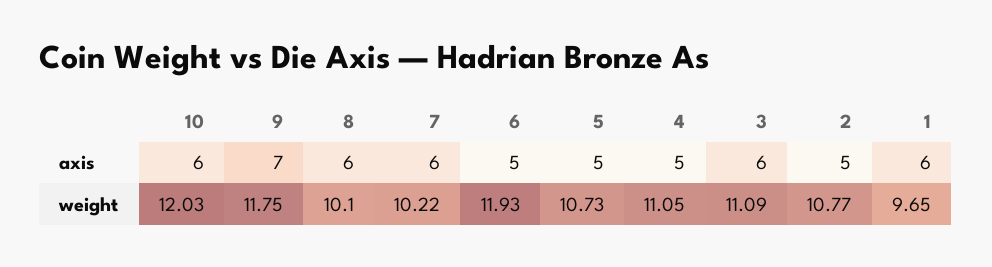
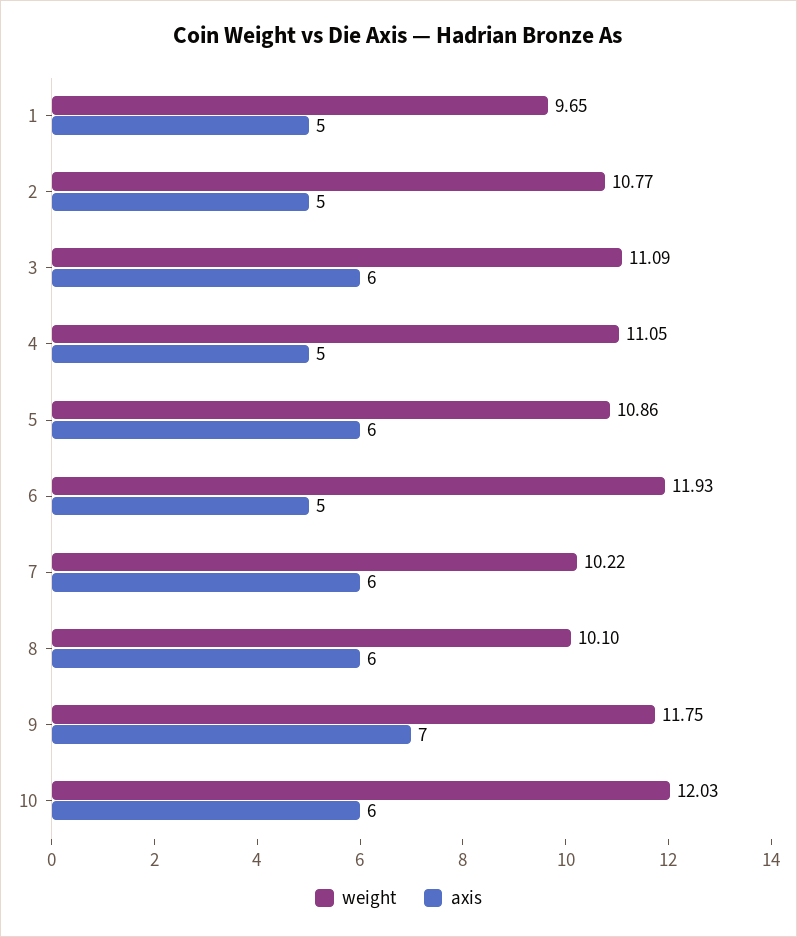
axis, 5: 5 -> 6
axis, 1: 6 -> 5
weight, 5: 10.73 -> 10.86

